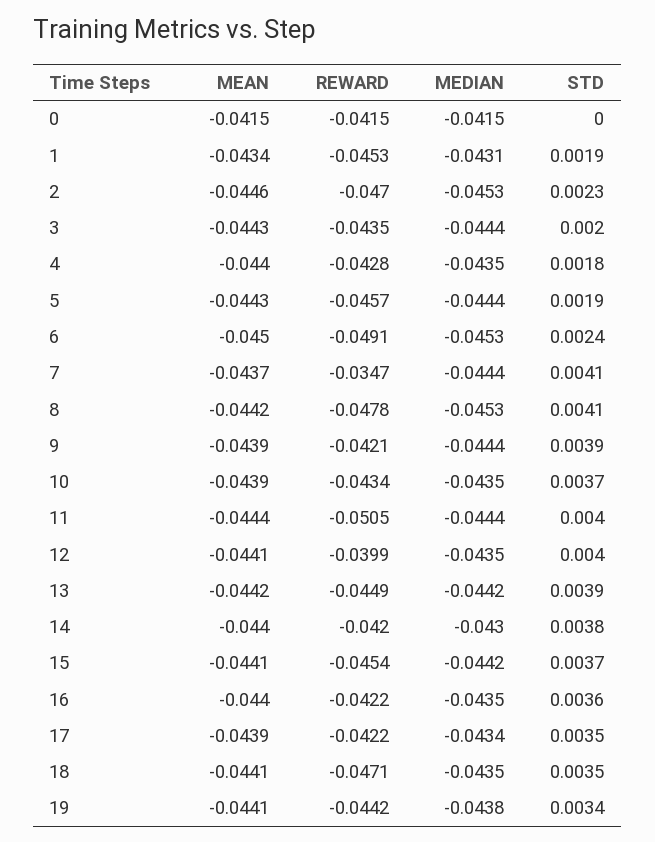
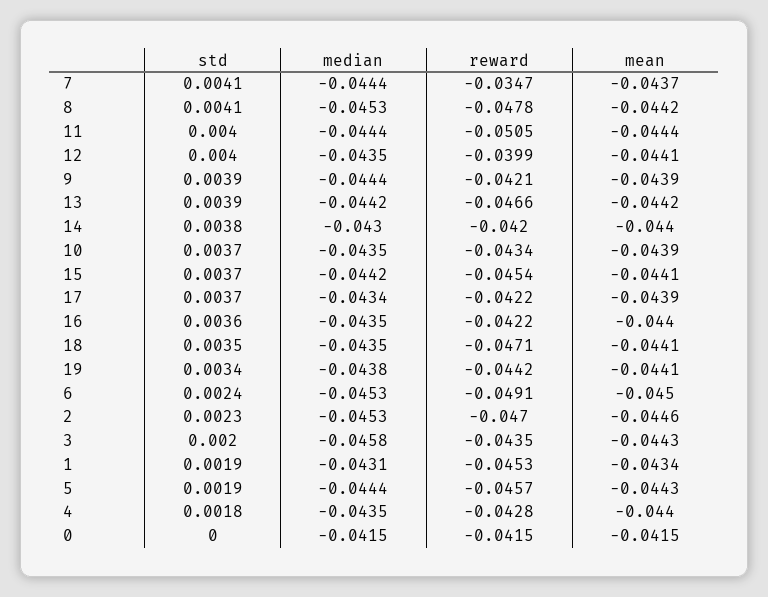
MEDIAN, 3: -0.0444 -> -0.0458
REWARD, 13: -0.0449 -> -0.0466
STD, 17: 0.0035 -> 0.0037

